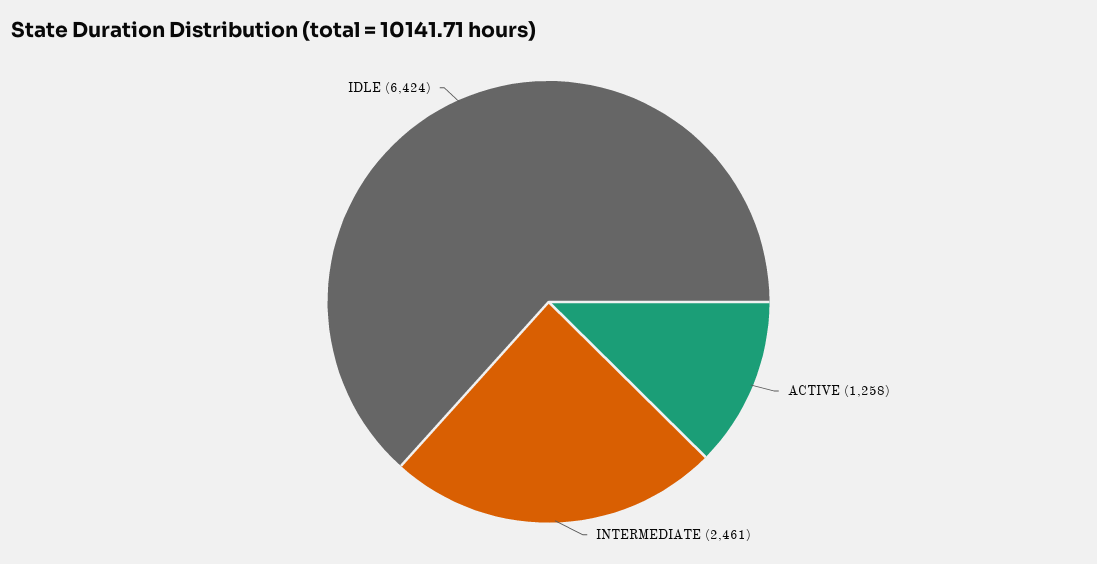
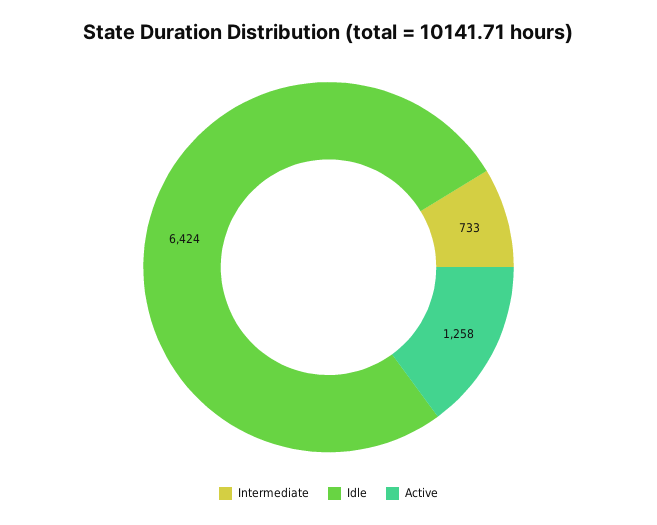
INTERMEDIATE: 2461 -> 733

